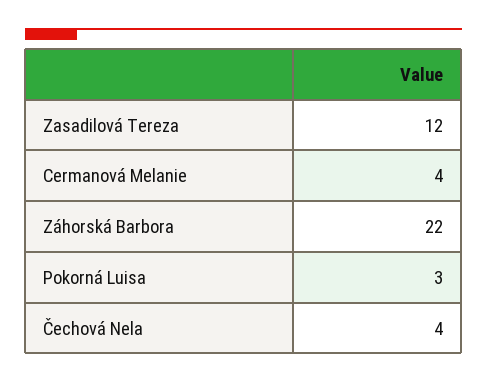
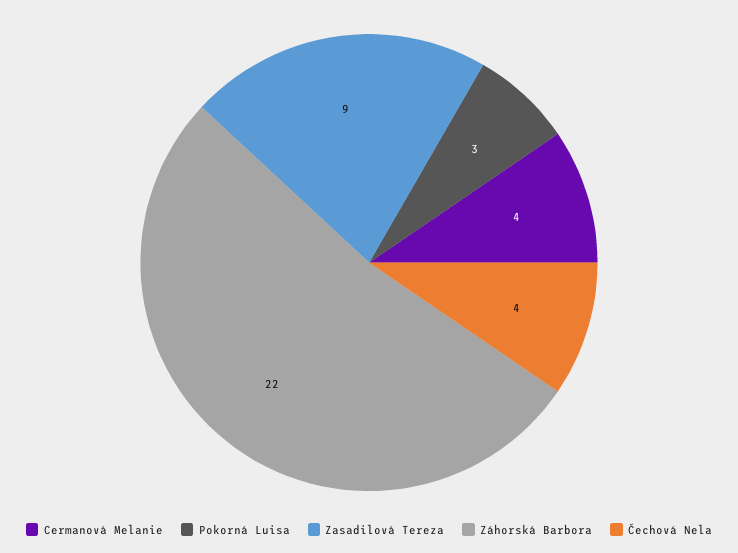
Zasadilová Tereza: 12 -> 9

